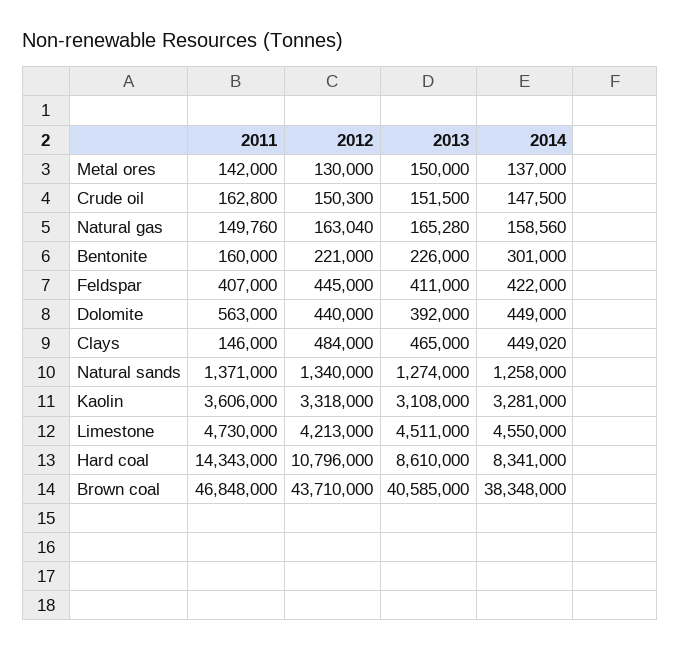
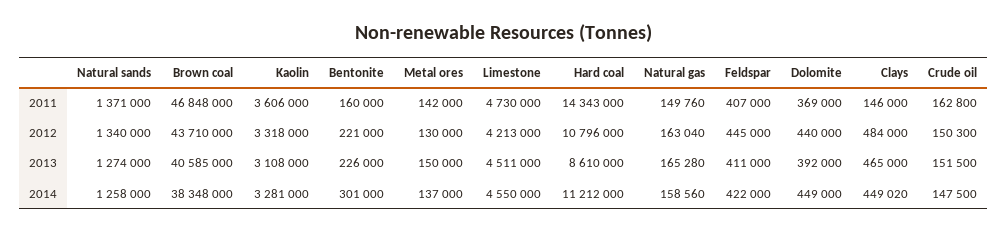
2011, Dolomite: 563000 -> 369000
2014, Hard coal: 8341000 -> 11212000

